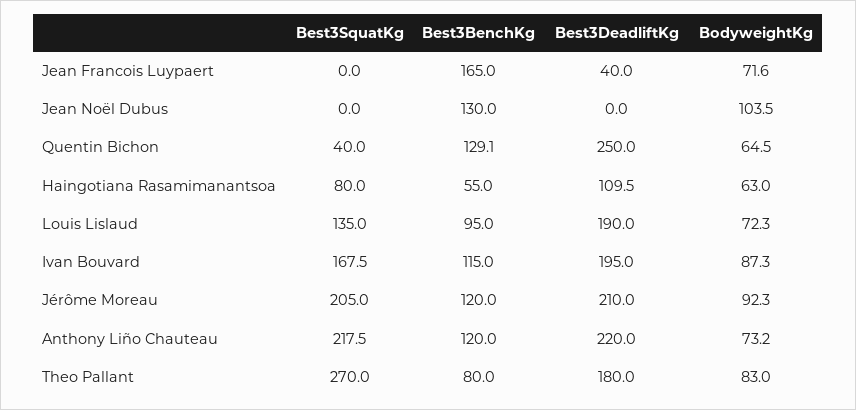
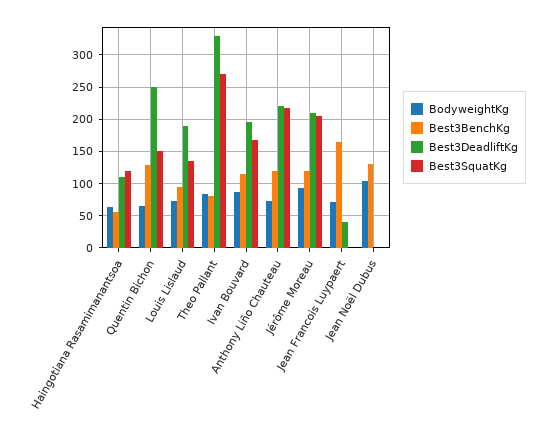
Best3SquatKg, Quentin Bichon: 40 -> 150
Best3SquatKg, Haingotiana Rasamimanantsoa: 80 -> 120
Best3DeadliftKg, Theo Pallant: 180 -> 330

